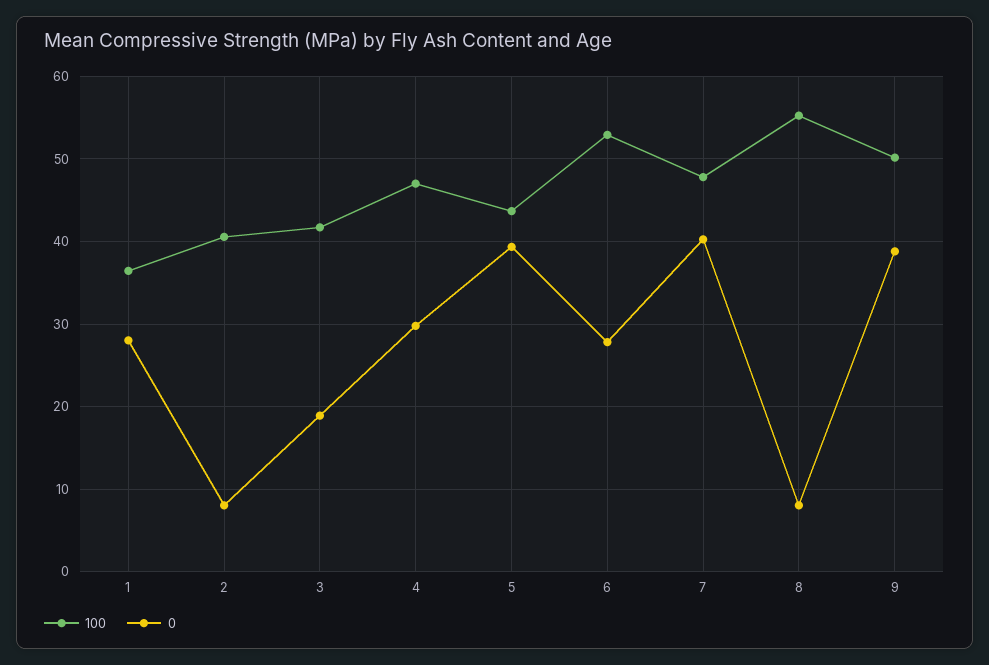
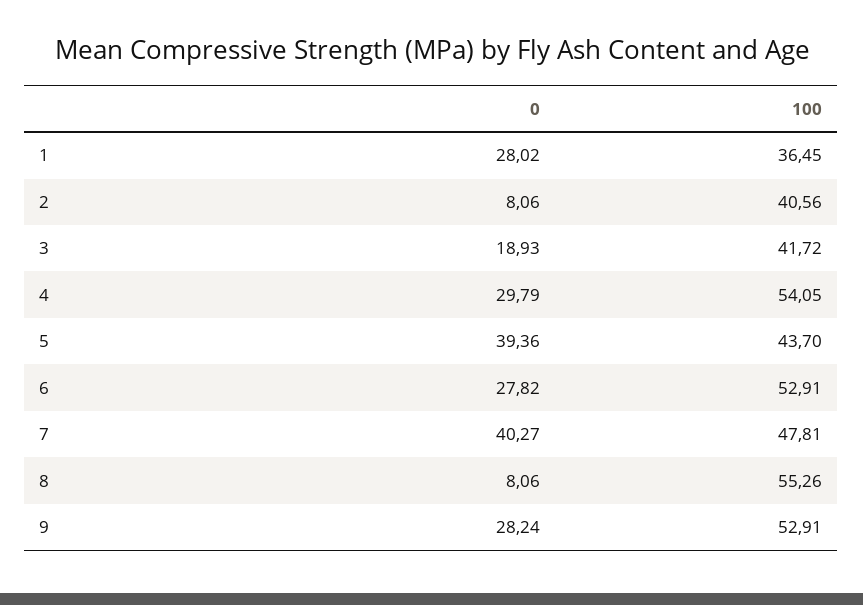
100, 4: 47 -> 54.05
100, 9: 50 -> 52.91
0, 9: 39 -> 28.24

